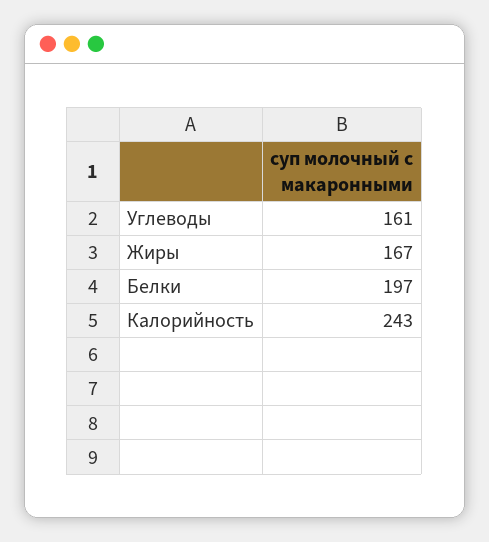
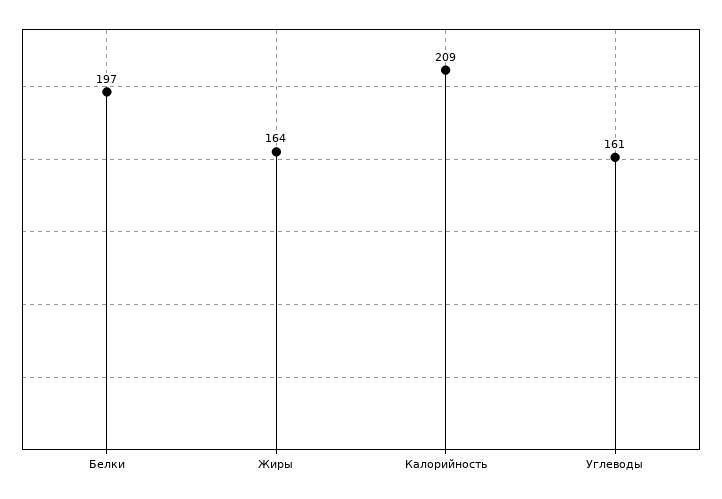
Жиры: 167 -> 164
Калорийность: 243 -> 209

